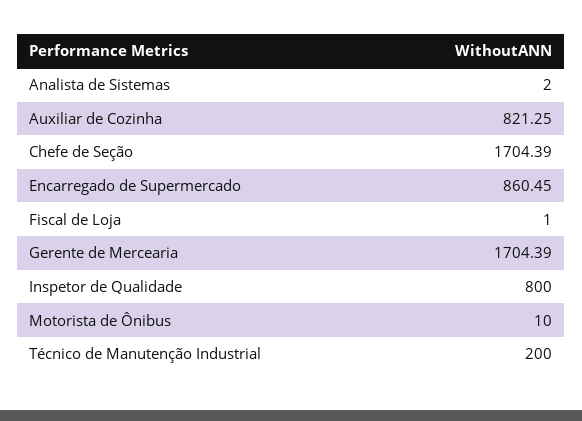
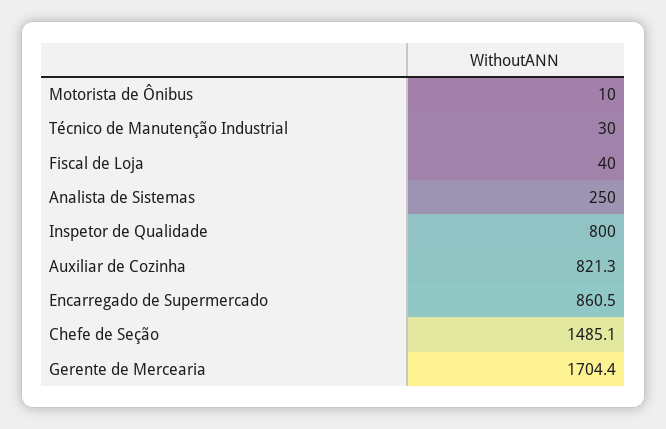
Analista de Sistemas: 2 -> 250
Chefe de Seção: 1704.39 -> 1485.1
Fiscal de Loja: 1 -> 40
Técnico de Manutenção Industrial: 200 -> 30

